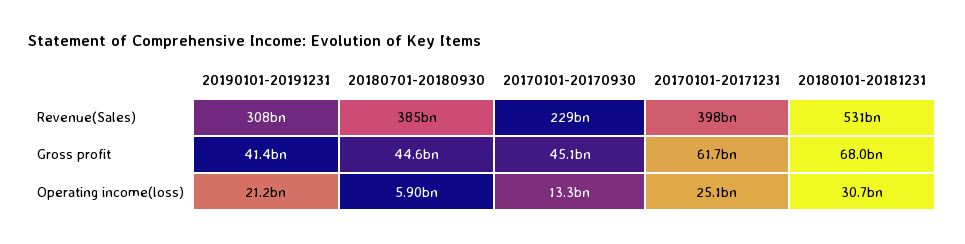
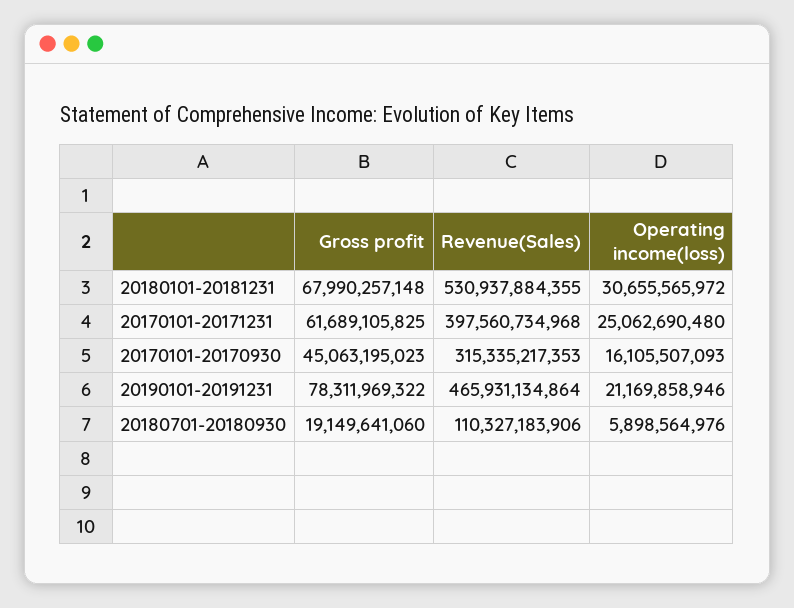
20190101-20191231, Revenue(Sales): 308000000000 -> 465931134864
20180701-20180930, Revenue(Sales): 385000000000 -> 110327183906
20170101-20170930, Revenue(Sales): 229000000000 -> 315335217353
20190101-20191231, Gross profit: 41400000000 -> 78311969322
20180701-20180930, Gross profit: 44600000000 -> 19149641060
20170101-20170930, Operating income(loss): 13300000000 -> 16105507093

